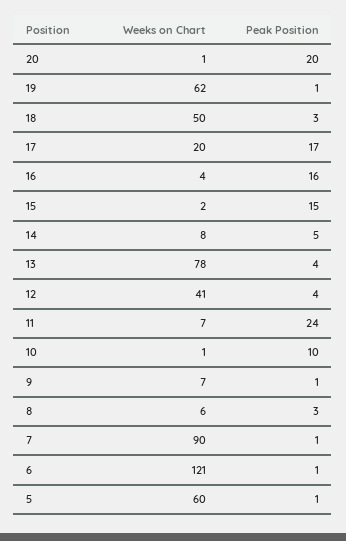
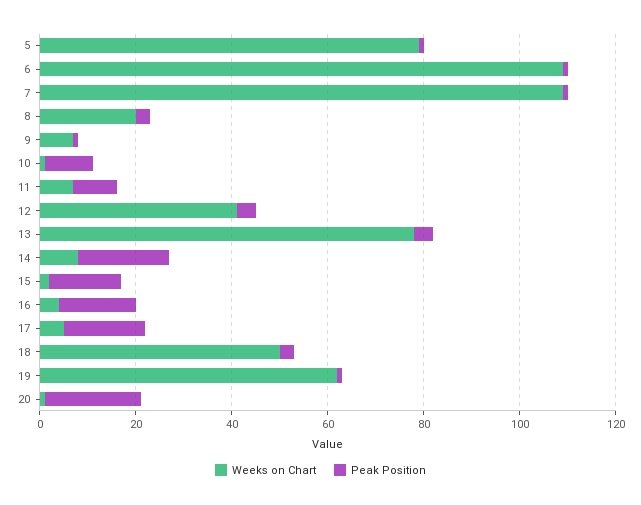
Weeks on Chart, 17: 20 -> 5
Peak Position, 14: 5 -> 20
Peak Position, 11: 24 -> 10
Weeks on Chart, 8: 6 -> 20
Weeks on Chart, 7: 90 -> 110
Weeks on Chart, 6: 121 -> 110
Weeks on Chart, 5: 60 -> 80

